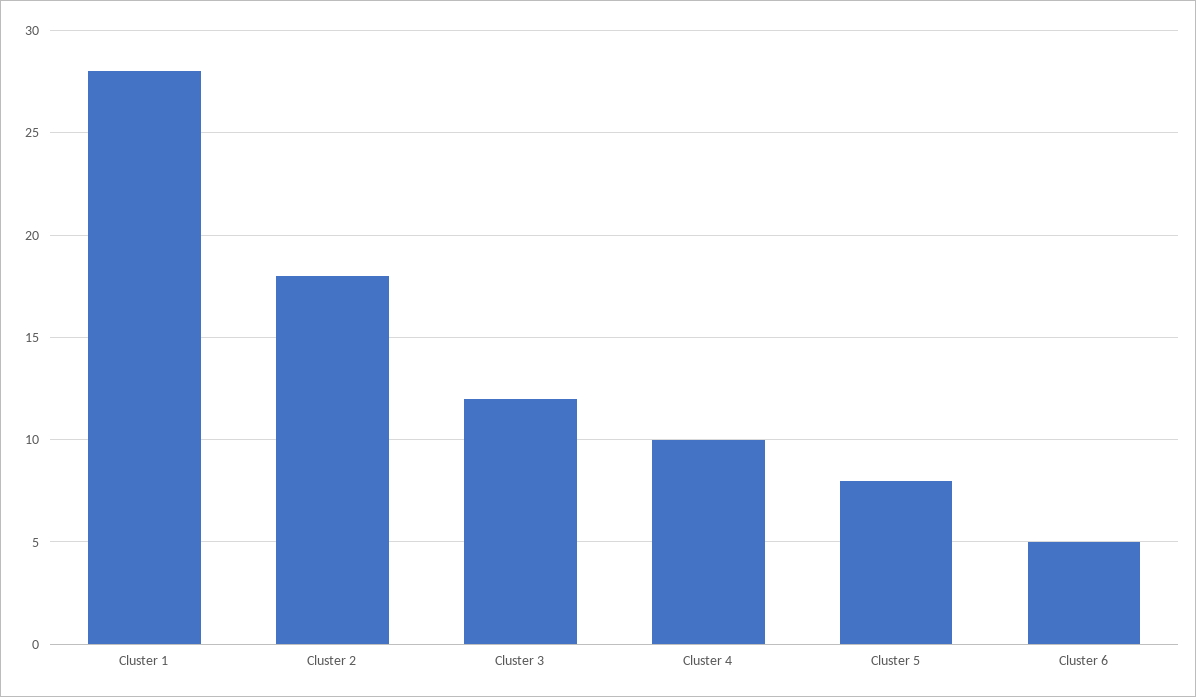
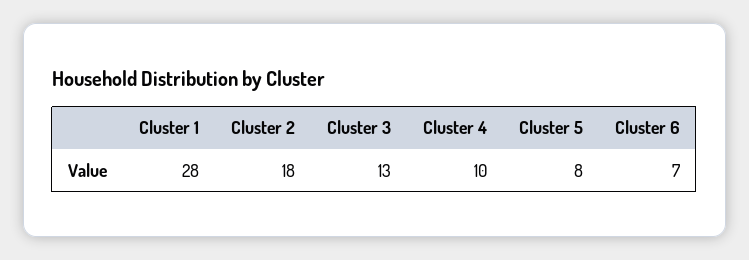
Cluster 3: 12 -> 13
Cluster 6: 5 -> 7

